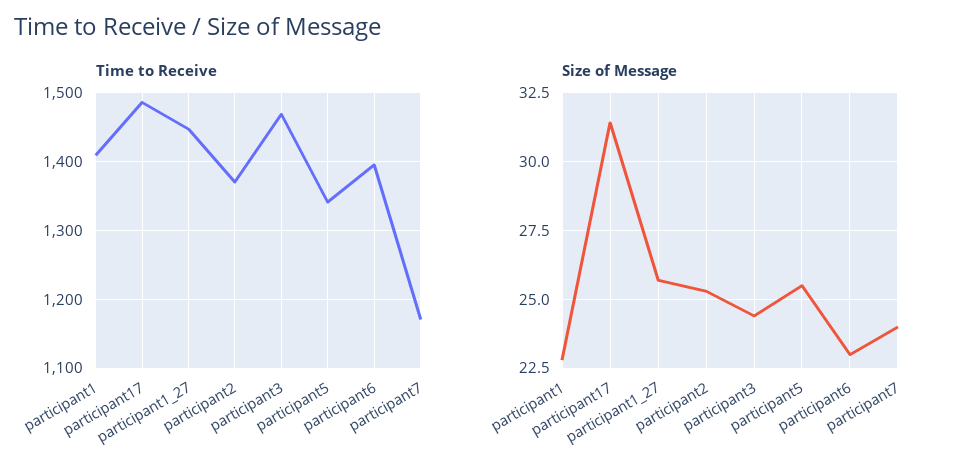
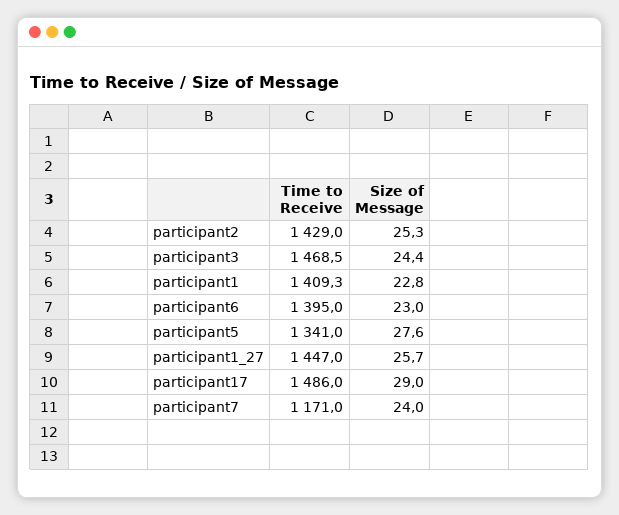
Time to Receive, participant2: 1370 -> 1429
Size of Message, participant17: 31.5 -> 29
Size of Message, participant5: 25.5 -> 27.6

